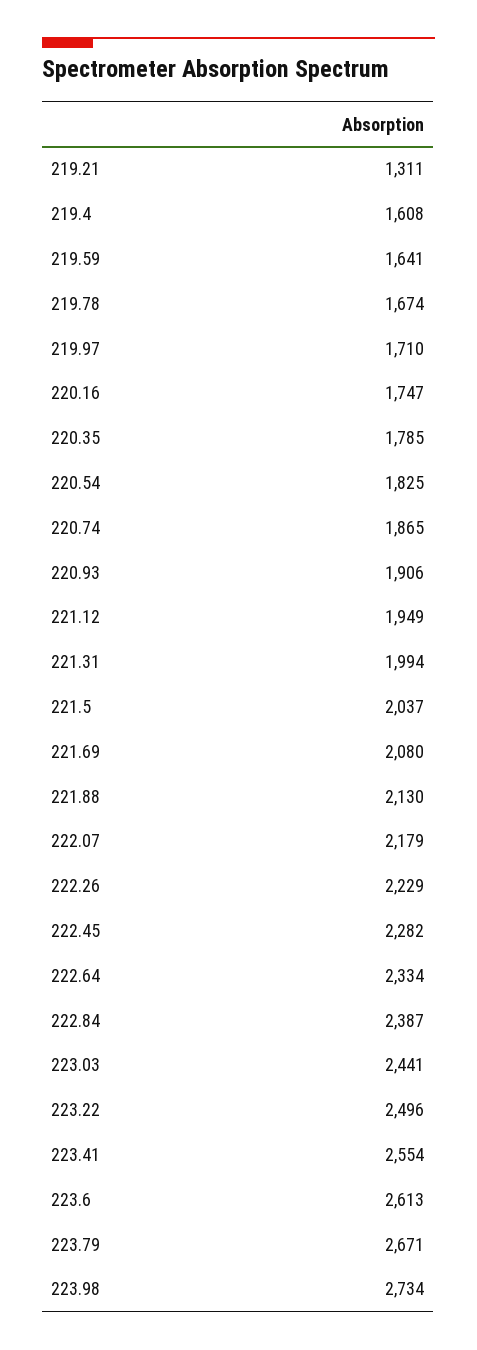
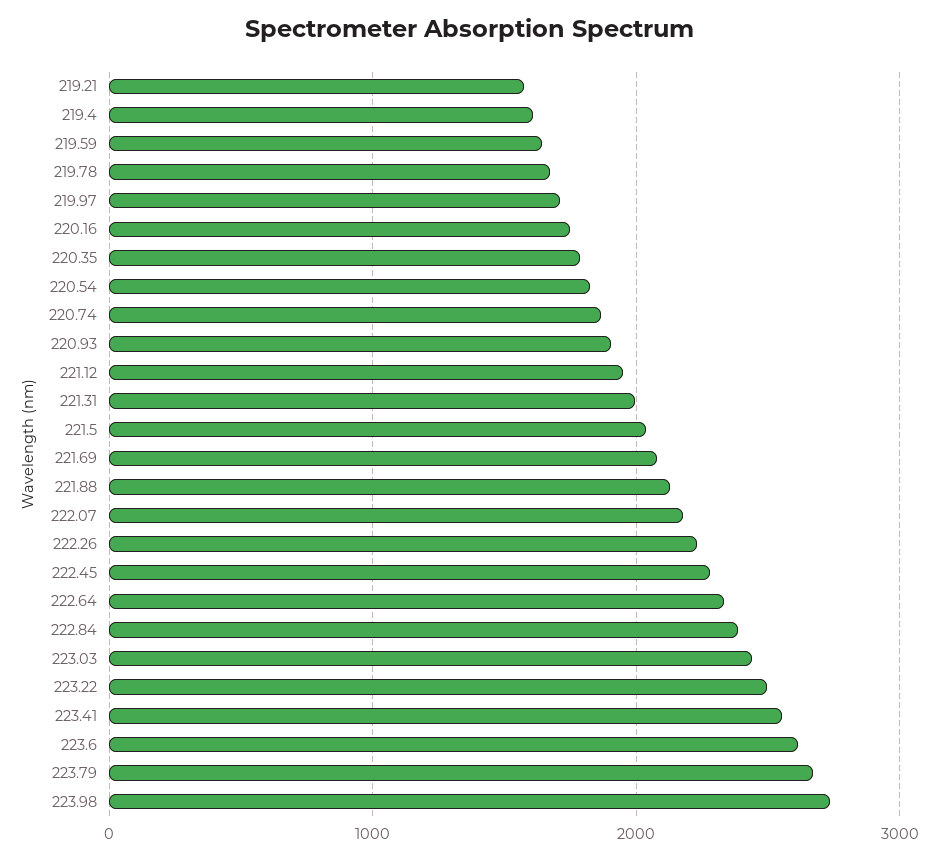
219.21: 1311 -> 1600

